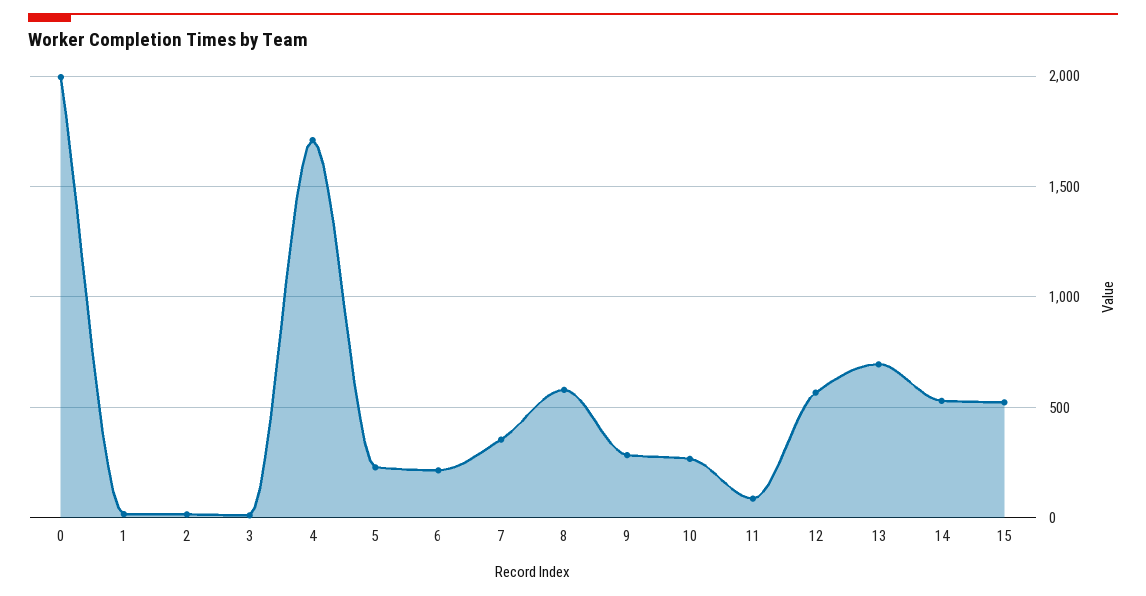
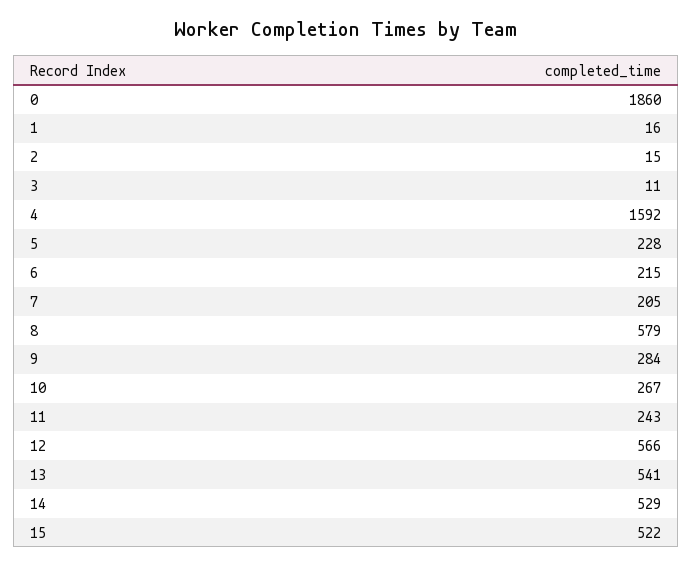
0: 2000 -> 1860
4: 1700 -> 1592
7: 350 -> 205
11: 100 -> 243
13: 700 -> 541

